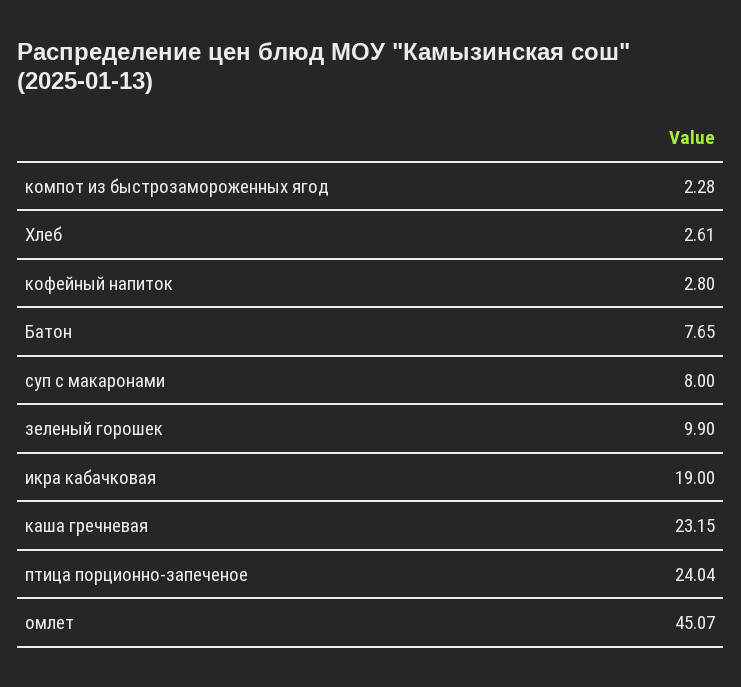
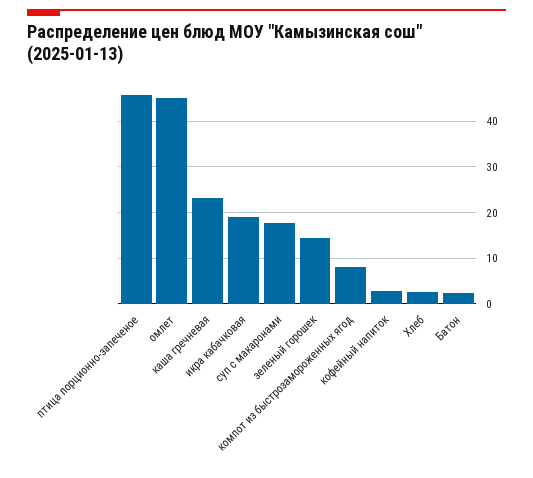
компот из быстрозамороженных ягод: 2.28 -> 8
Батон: 7.65 -> 2
суп с макаронами: 8 -> 18
зеленый горошек: 9.9 -> 14
птица порционно-запеченое: 24.04 -> 46

